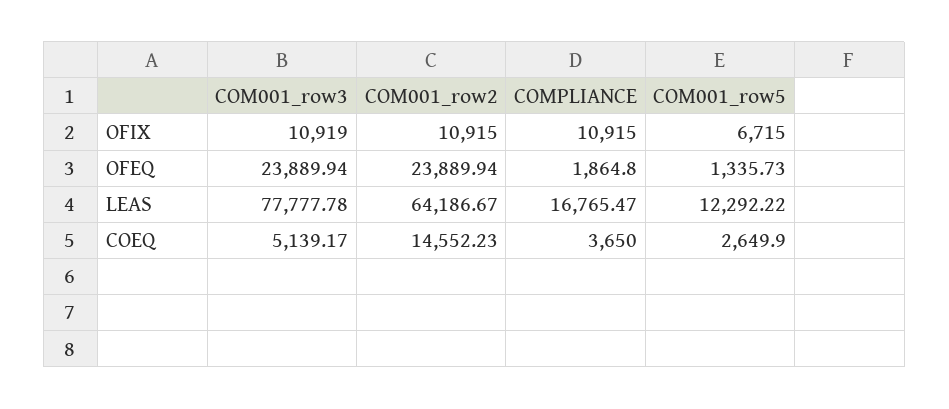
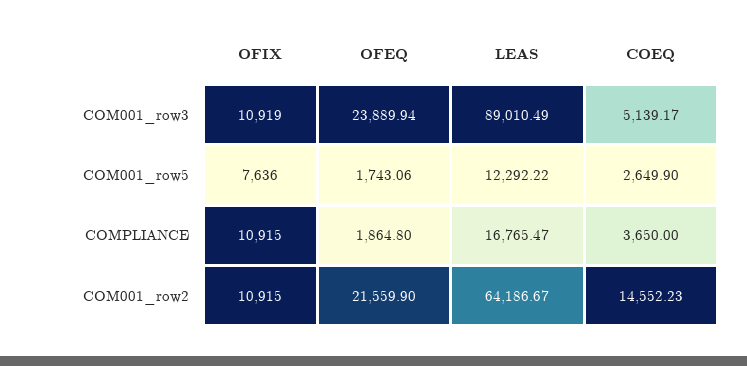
COM001_row5, OFIX: 6715 -> 7636
COM001_row2, OFEQ: 23889.94 -> 21559.9
COM001_row5, OFEQ: 1335.73 -> 1743.06
COM001_row3, LEAS: 77777.78 -> 89010.49

